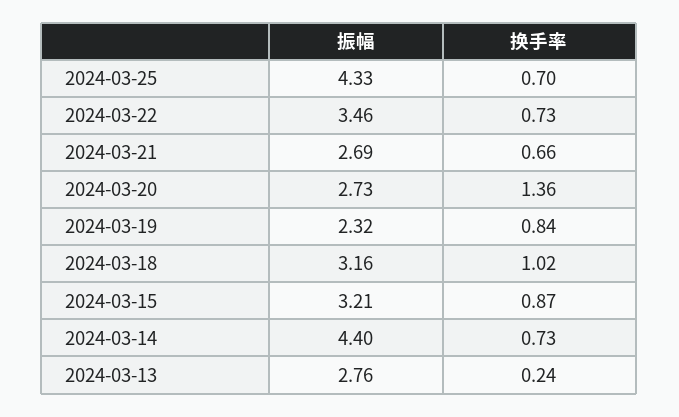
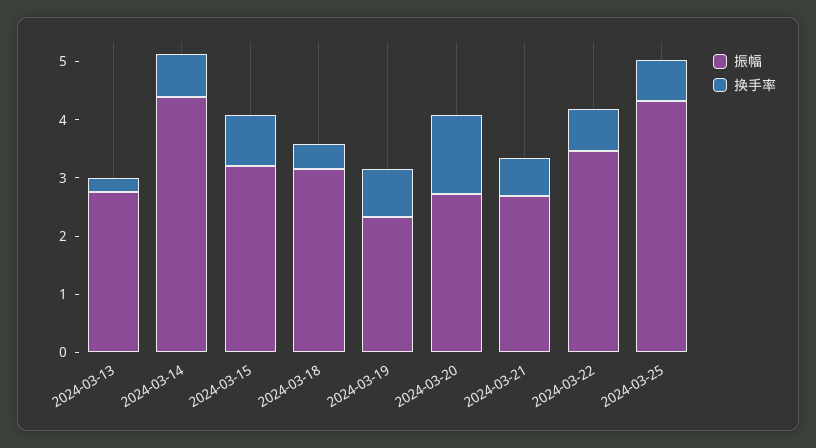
换手率, 2024-03-18: 1.02 -> 0.4

